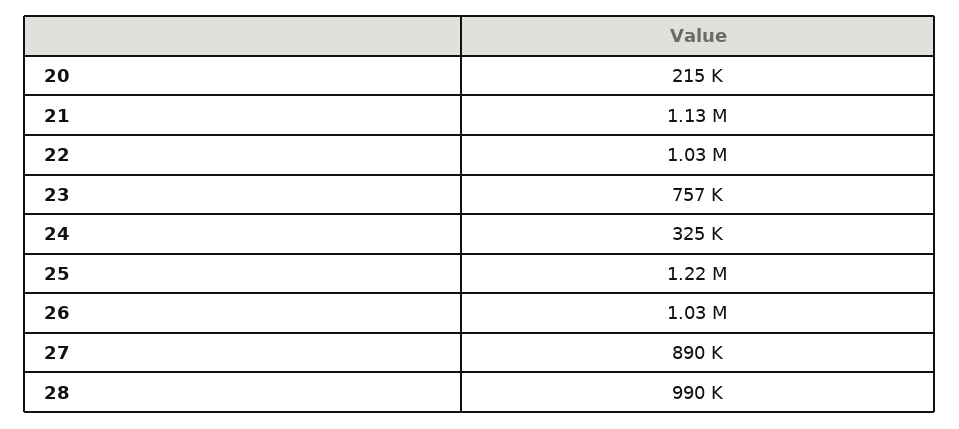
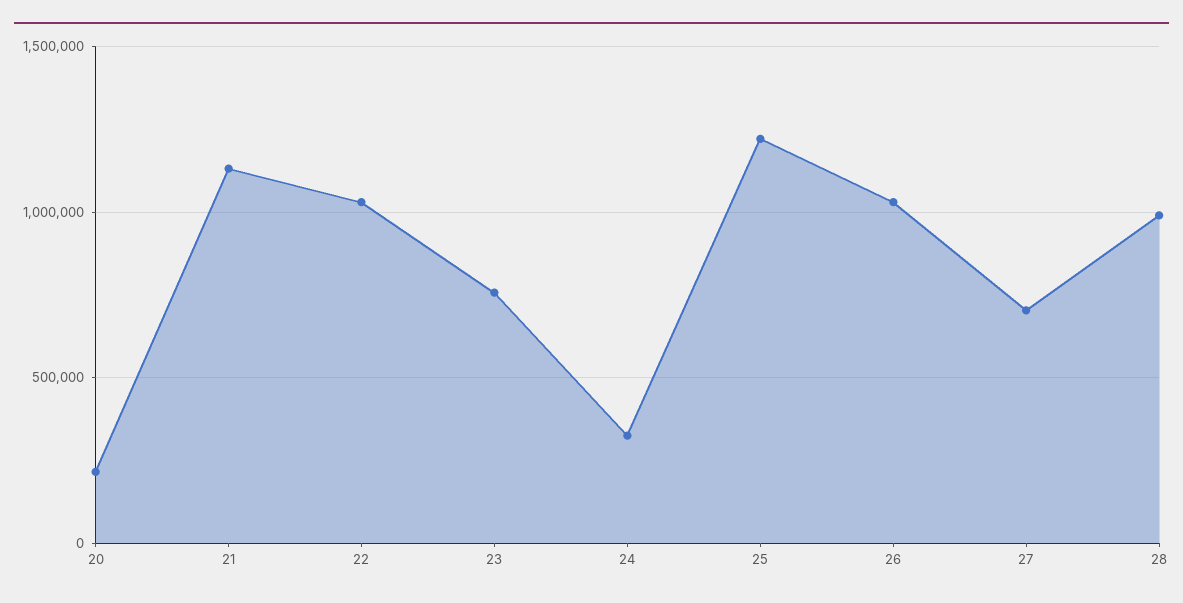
27: 890000 -> 700000

